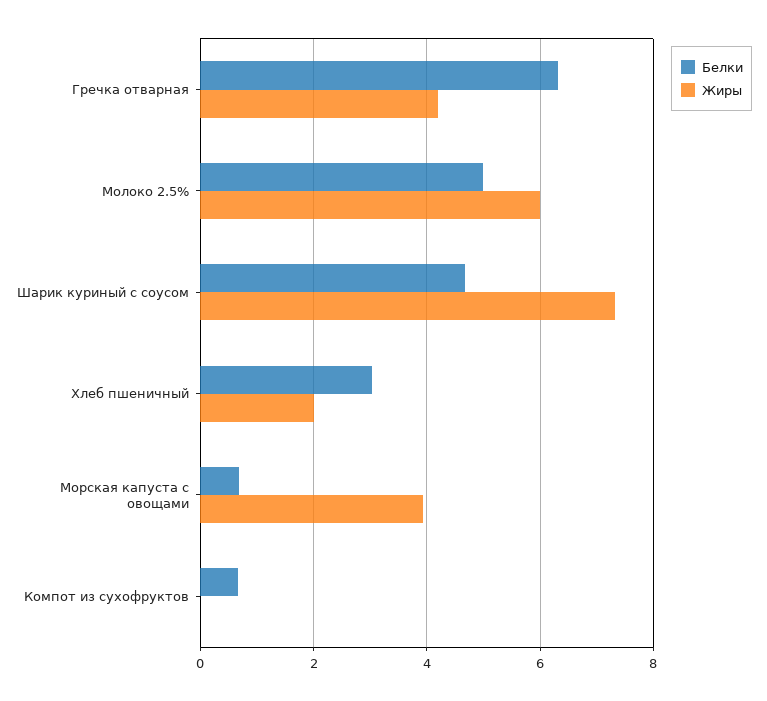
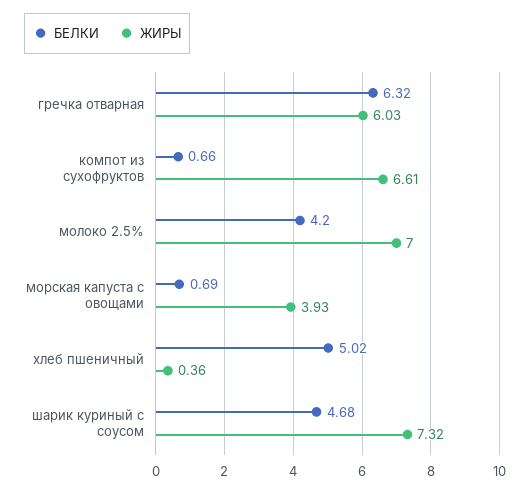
Жиры, Гречка отварная: 4.2 -> 6.03
Белки, Молоко 2.5%: 5 -> 4.2
Жиры, Молоко 2.5%: 6 -> 7
Белки, Хлеб пшеничный: 3 -> 5.02
Жиры, Хлеб пшеничный: 2 -> 0.36
Жиры, Компот из сухофруктов: 0 -> 6.61

